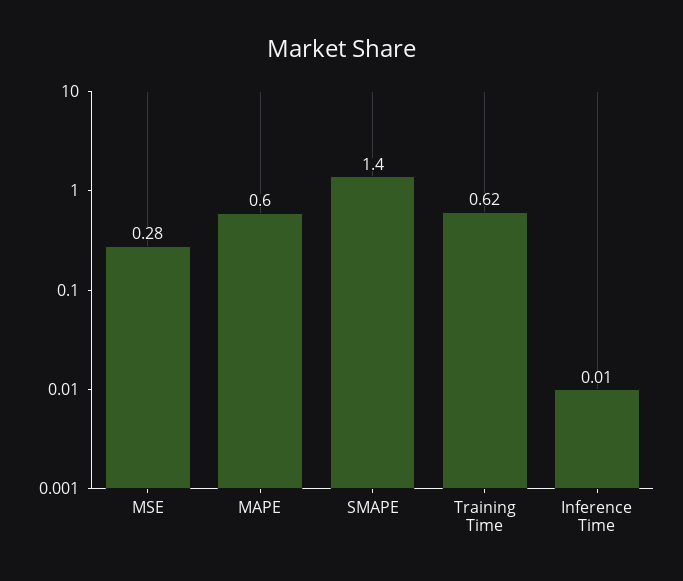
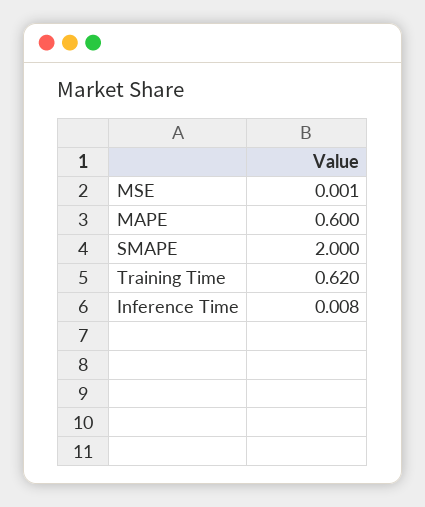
MSE: 0.28 -> 0.001
SMAPE: 1.4 -> 2

